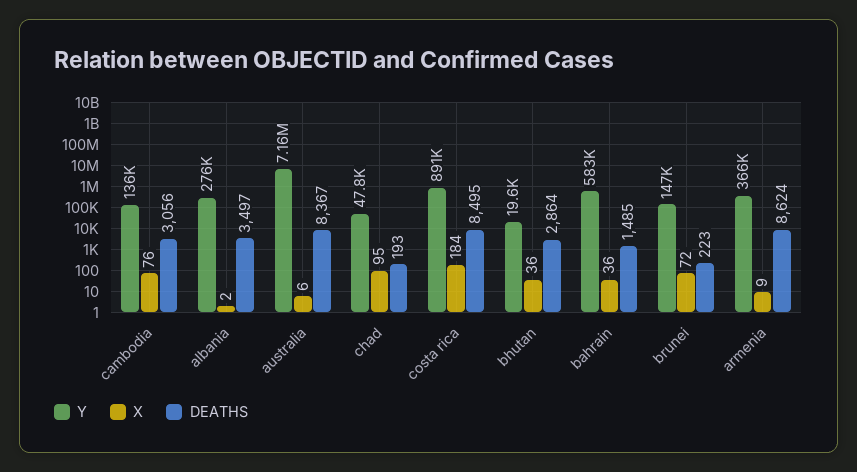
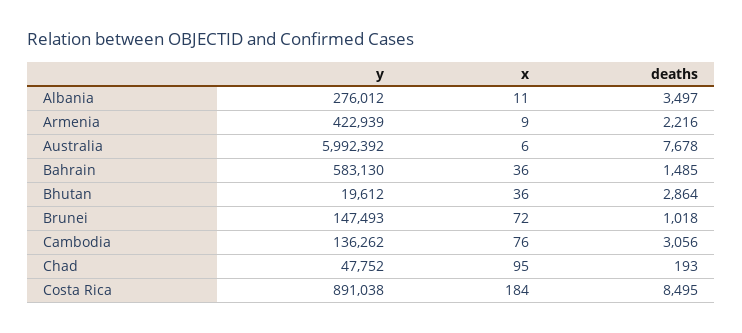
X, albania: 2 -> 11
Y, australia: 7160000 -> 5992392
DEATHS, australia: 8367 -> 7678
DEATHS, brunei: 223 -> 1018
Y, armenia: 366000 -> 422939
DEATHS, armenia: 8624 -> 2216

